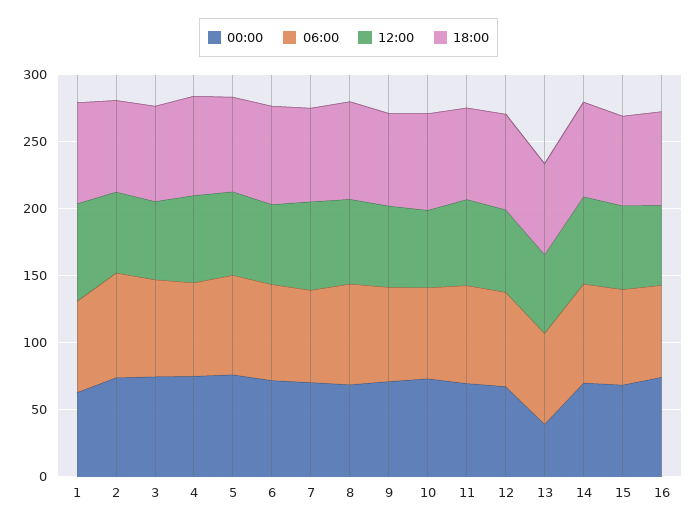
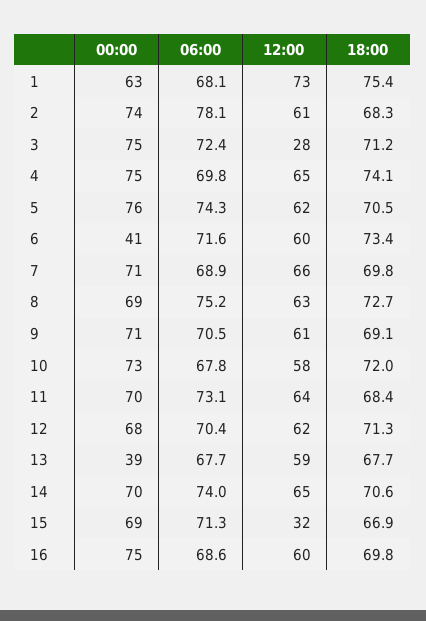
12:00, 3: 60 -> 28
00:00, 6: 70 -> 41
12:00, 15: 60 -> 32

